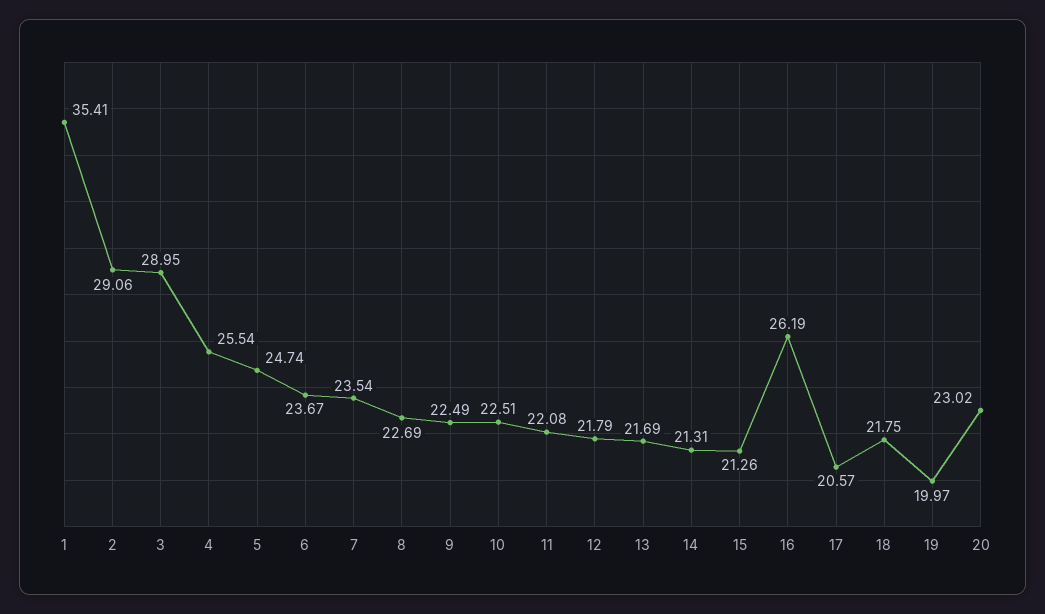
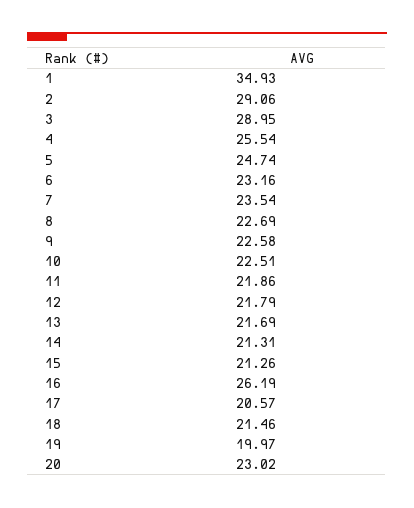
1: 35.41 -> 34.93
6: 23.67 -> 23.16
9: 22.49 -> 22.58
11: 22.08 -> 21.86
18: 21.75 -> 21.46

